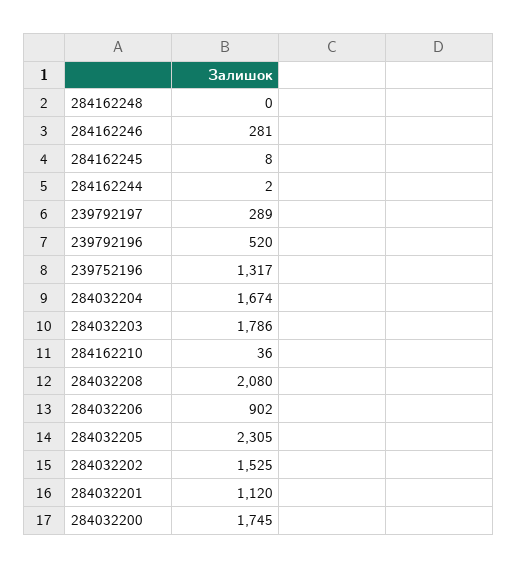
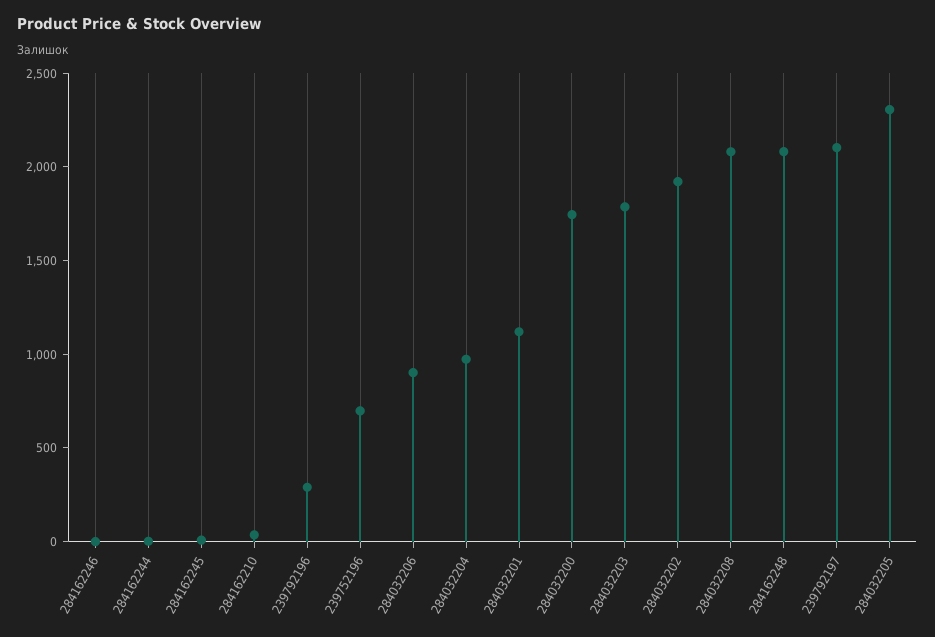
284162248: 0 -> 2100
284162246: 281 -> 0
239792197: 289 -> 2100
239792196: 520 -> 300
239752196: 1317 -> 700
284032204: 1674 -> 1000
284032202: 1525 -> 1900

